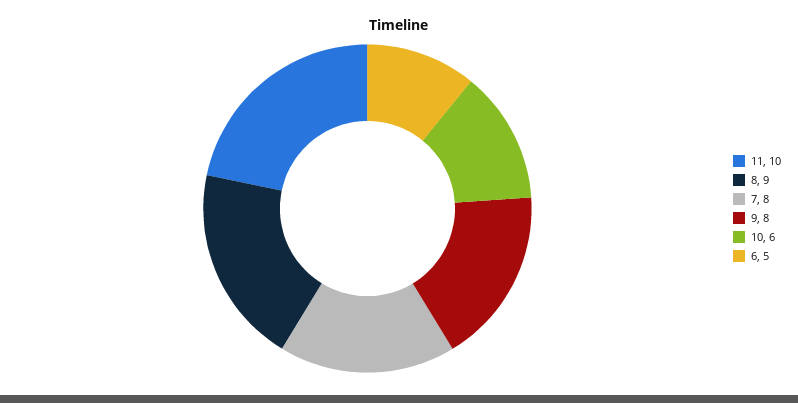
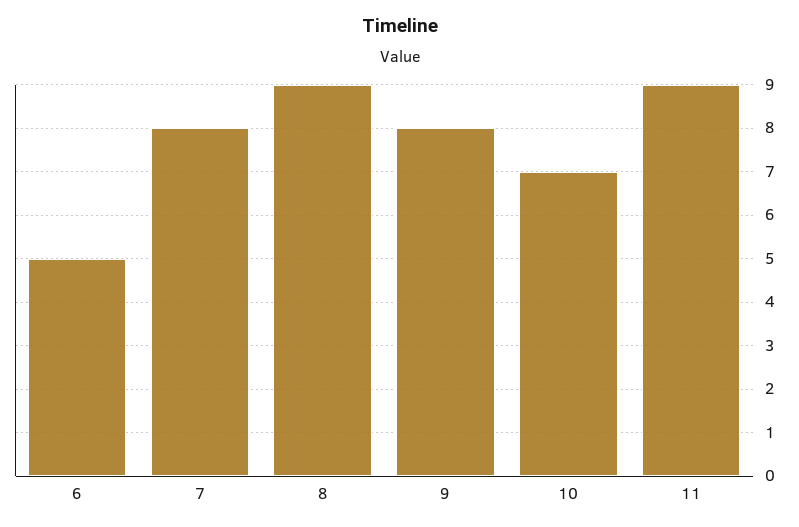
11: 10 -> 9
10: 6 -> 7

